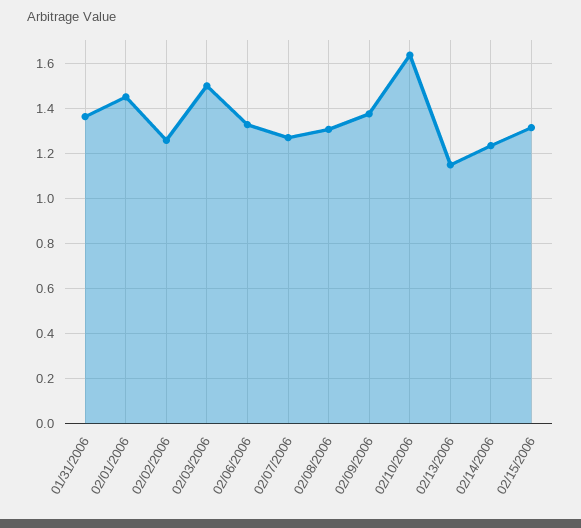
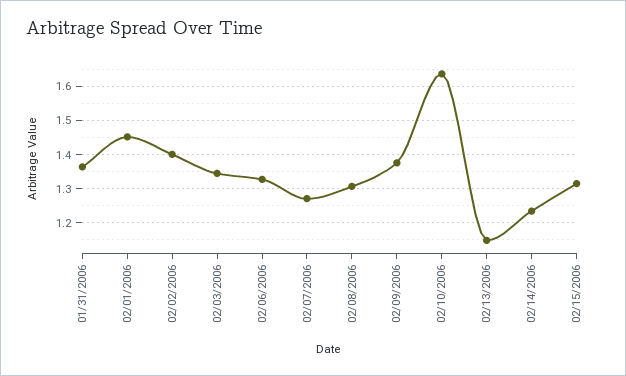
02/02/2006: 1.25 -> 1.4
02/03/2006: 1.5 -> 1.34

